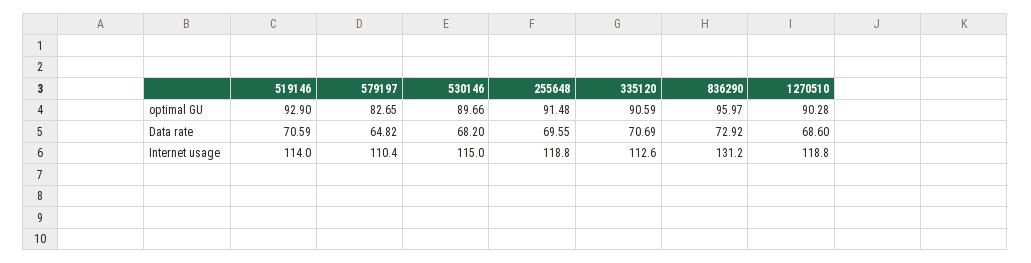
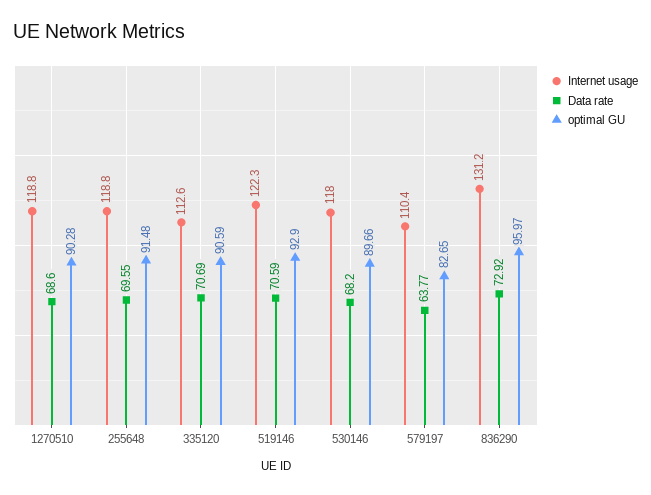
Data rate, 579197: 64.82 -> 63.77
Internet usage, 519146: 114 -> 122.3
Internet usage, 530146: 115 -> 118

